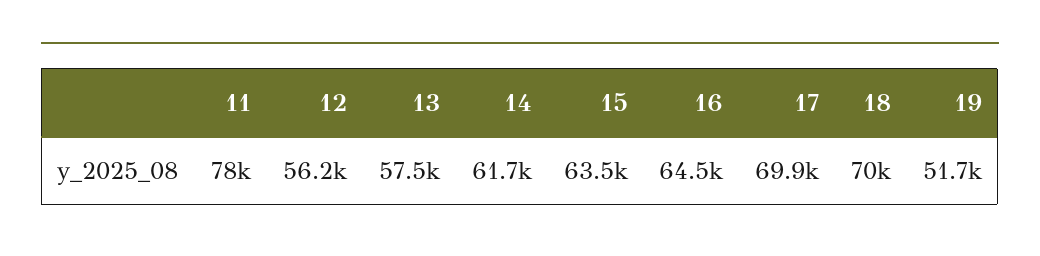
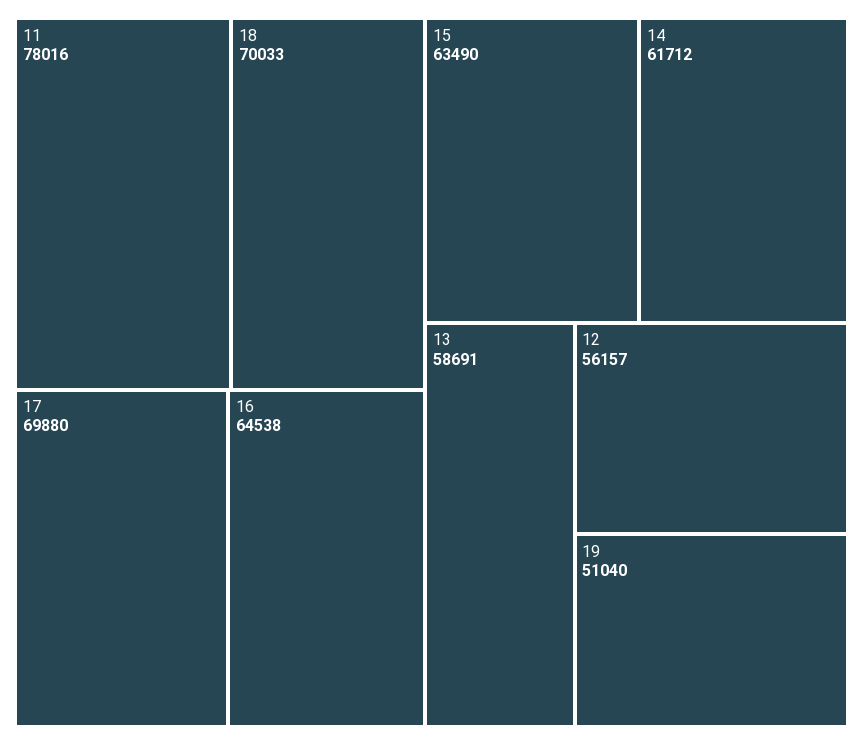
13: 57500 -> 58691
19: 51700 -> 51040

